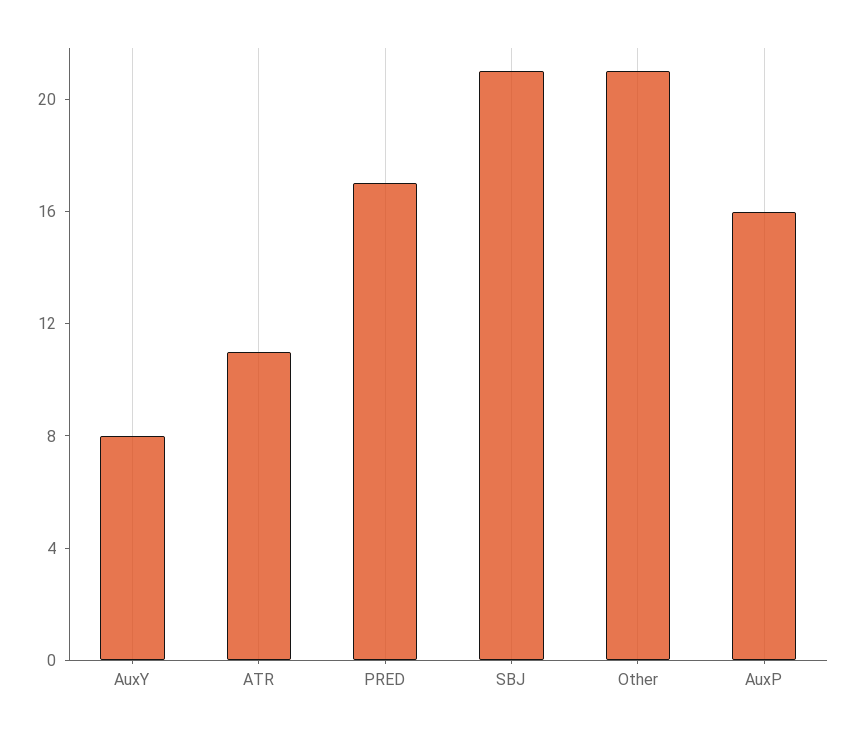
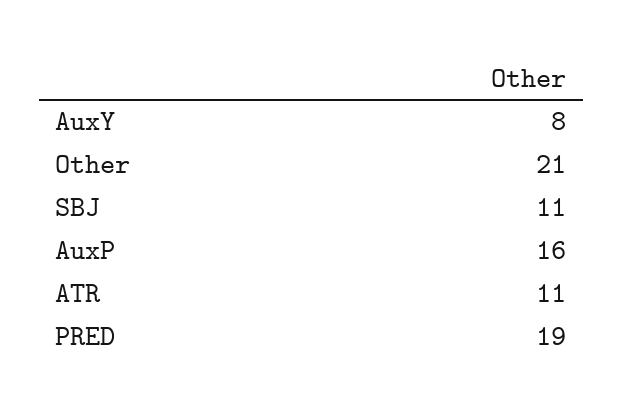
PRED: 17 -> 19
SBJ: 21 -> 11

